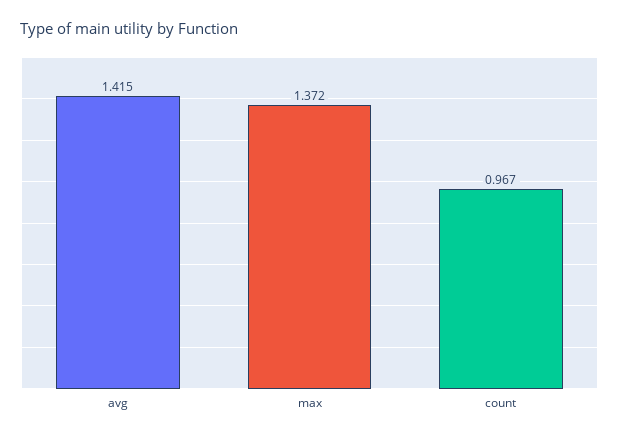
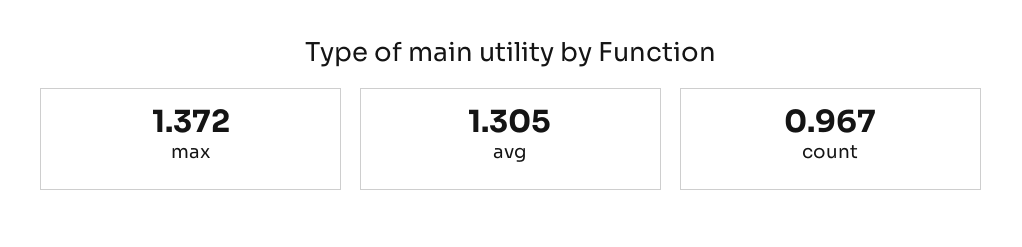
avg: 1.415 -> 1.305

